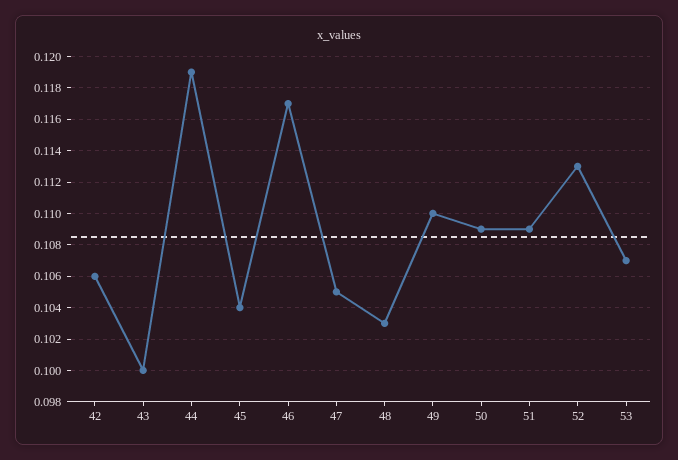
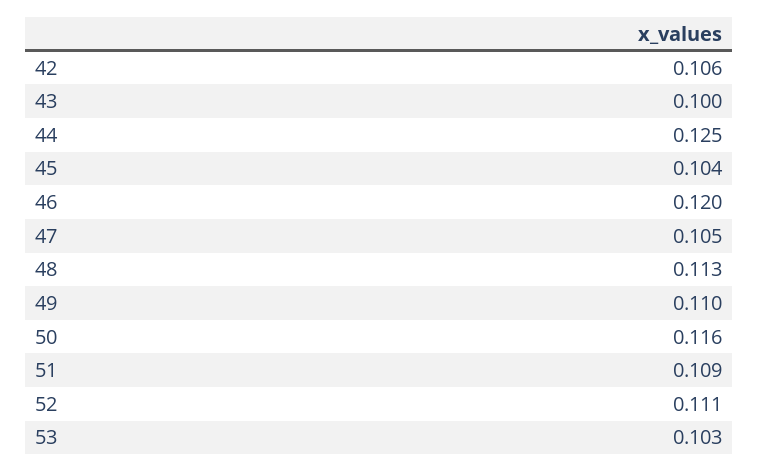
44: 0.119 -> 0.125
46: 0.117 -> 0.12
48: 0.103 -> 0.113
50: 0.109 -> 0.116
52: 0.113 -> 0.111
53: 0.107 -> 0.103

